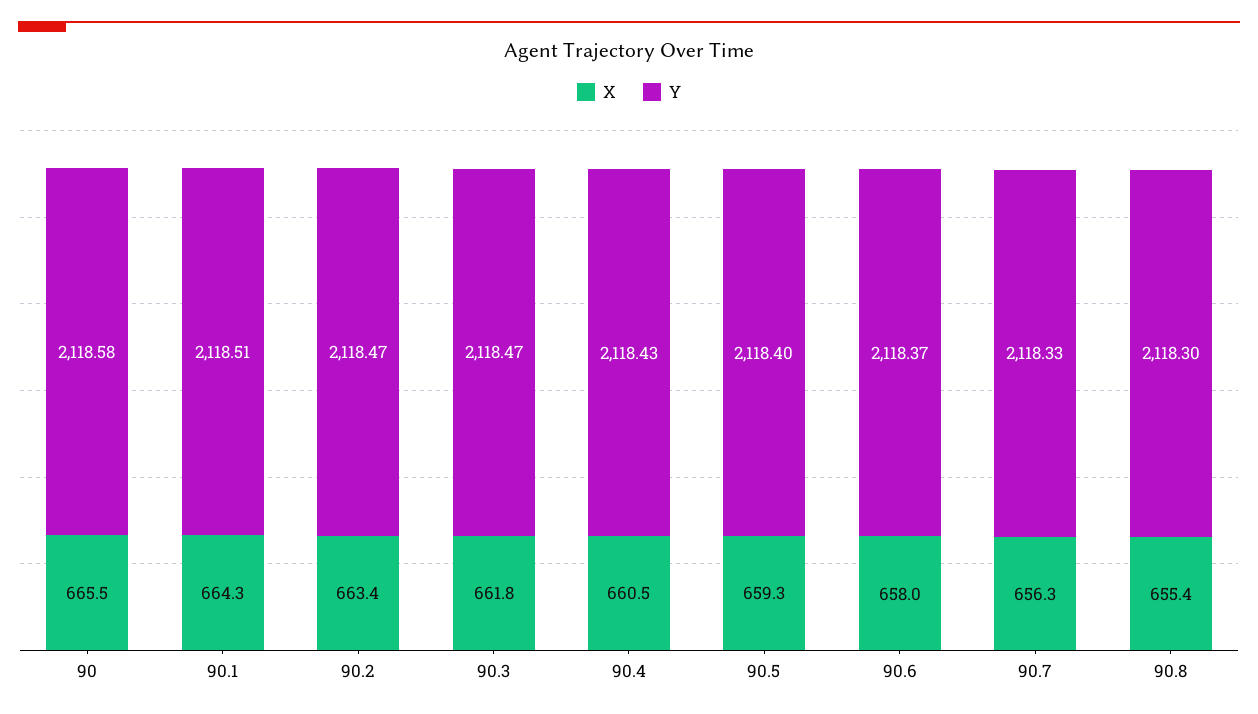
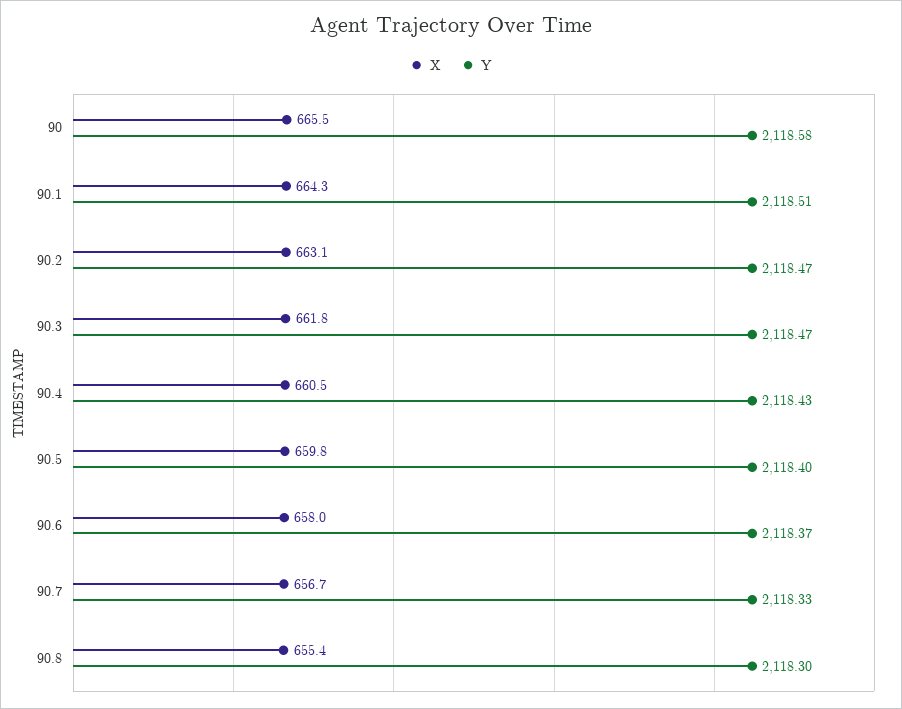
X, 90.2: 663.4 -> 663.1
X, 90.5: 659.3 -> 659.8
X, 90.7: 656.3 -> 656.7

